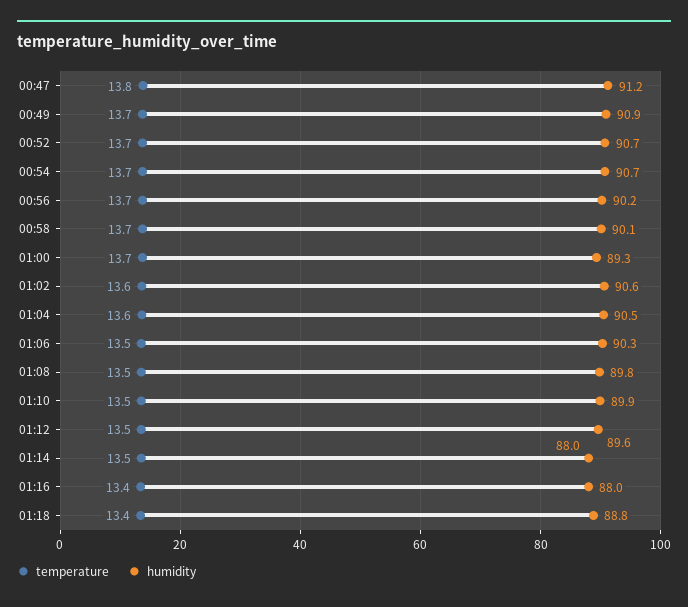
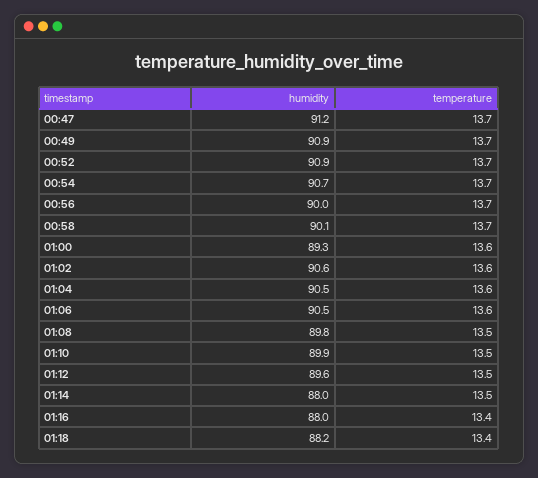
temperature, 00:47: 13.8 -> 13.7
humidity, 00:52: 90.7 -> 90.9
humidity, 00:56: 90.2 -> 90
temperature, 01:00: 13.7 -> 13.6
temperature, 01:06: 13.5 -> 13.6
humidity, 01:06: 90.3 -> 90.5
humidity, 01:18: 88.8 -> 88.2

